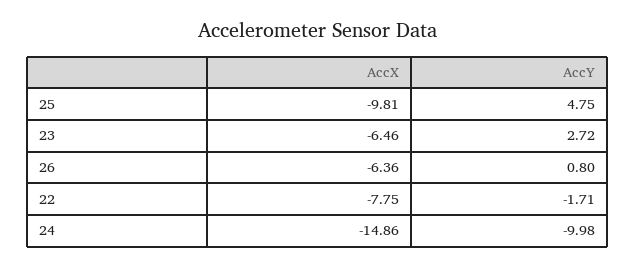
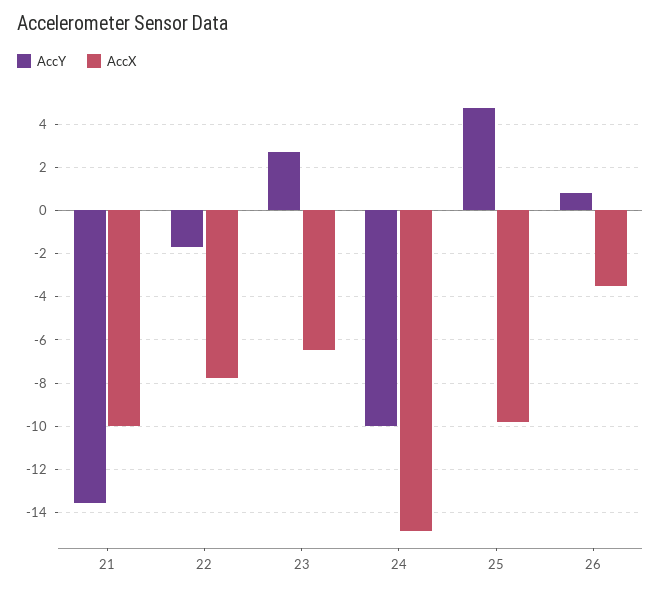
AccX, 26: -6.36 -> -3.5
AccY, 21: none -> -13.5
AccX, 21: none -> -10

